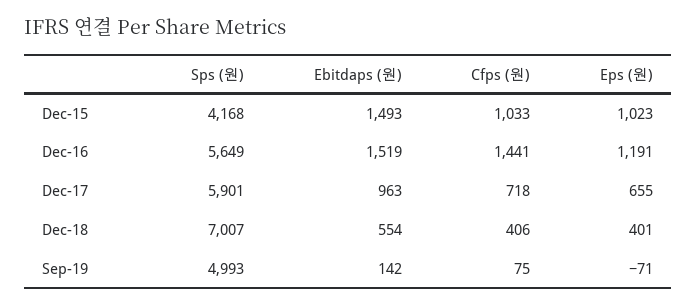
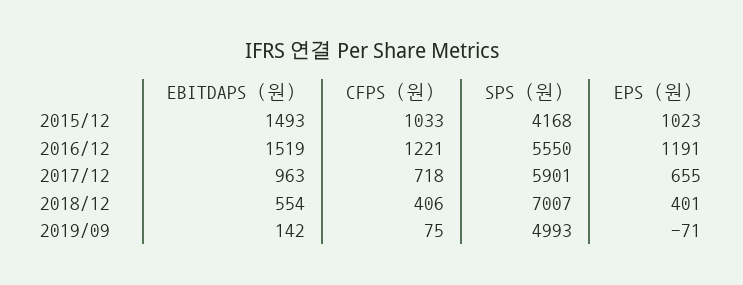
Sps (원), Dec-16: 5649 -> 5550
Cfps (원), Dec-16: 1441 -> 1221

